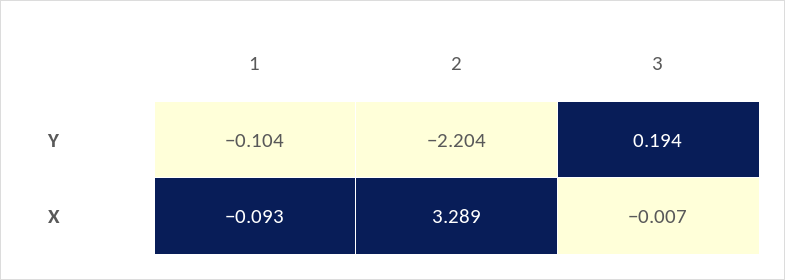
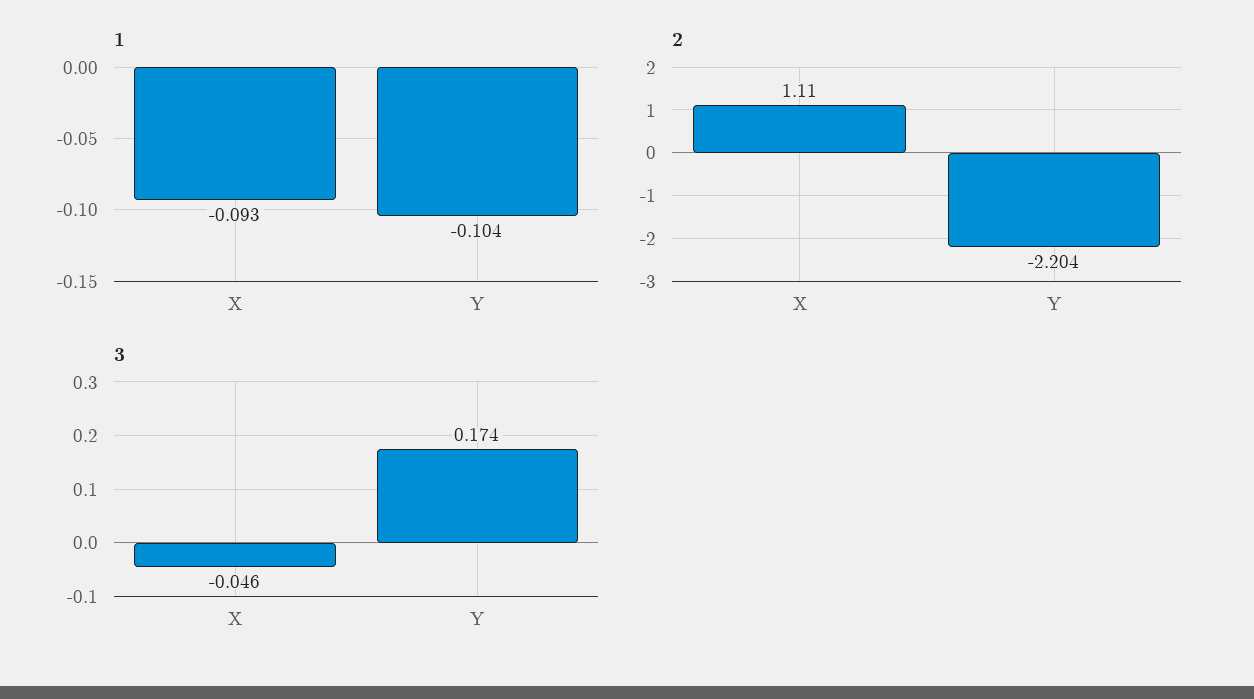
3, Y: 0.194 -> 0.174
2, X: 3.289 -> 1.11
3, X: -0.007 -> -0.046

